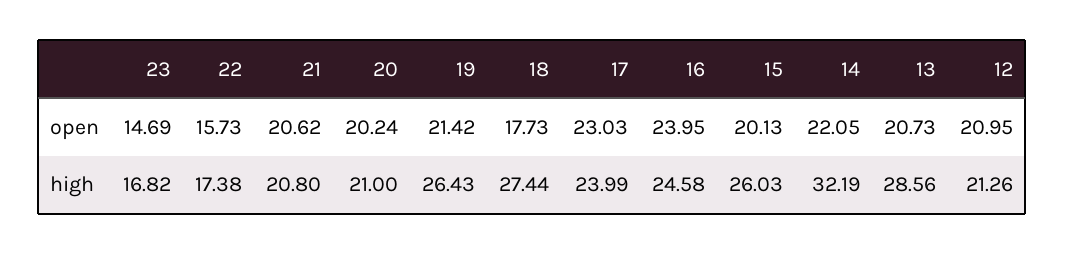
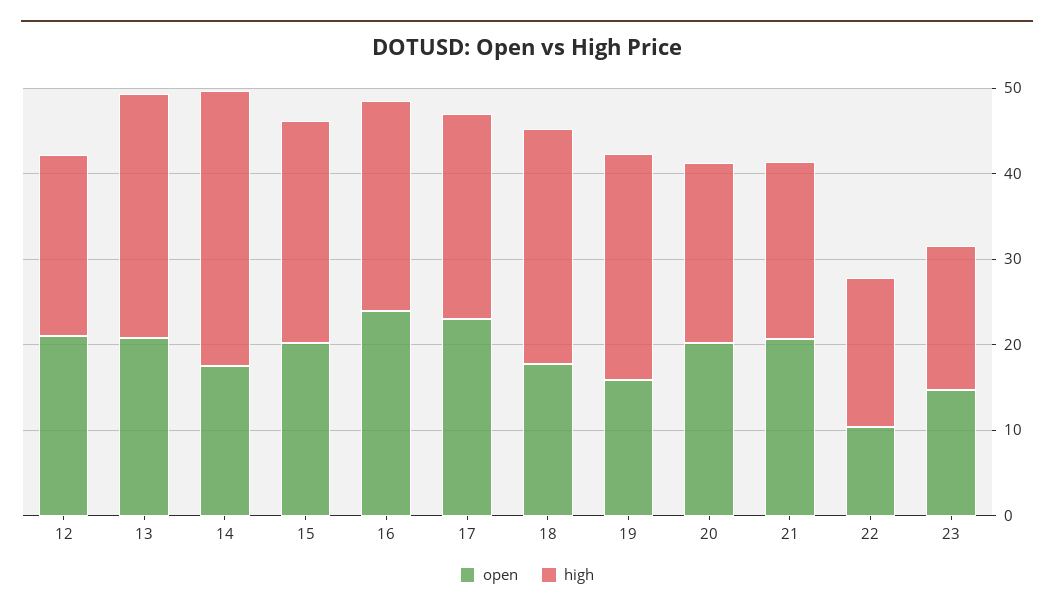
open, 22: 15.73 -> 10
open, 19: 21.42 -> 16
open, 14: 22.05 -> 18

